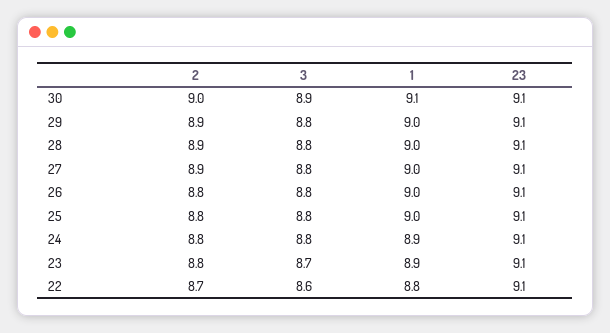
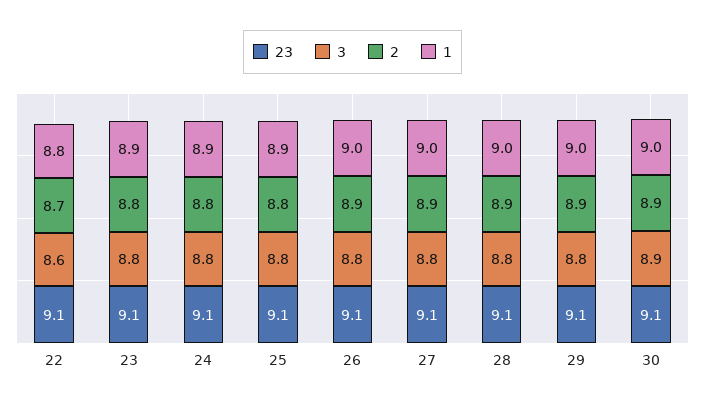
2, 30: 9 -> 8.9
1, 30: 9.1 -> 9
2, 26: 8.8 -> 8.9
1, 25: 9 -> 8.9
3, 23: 8.7 -> 8.8

